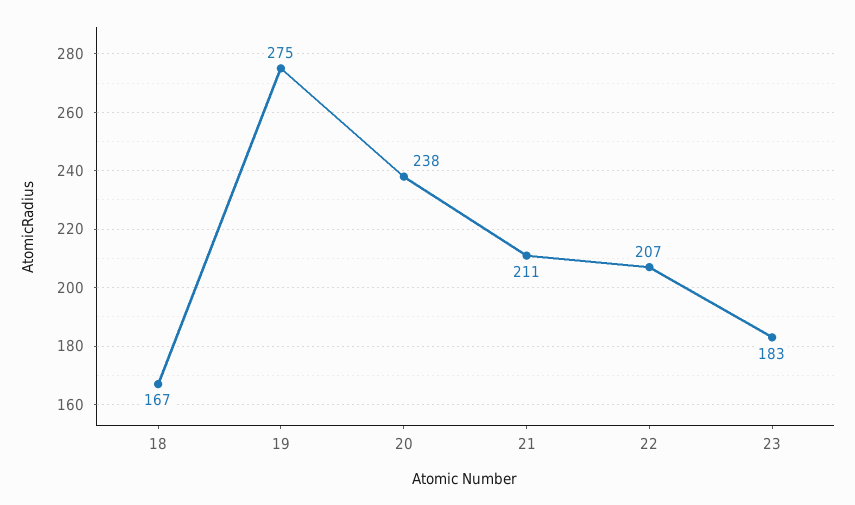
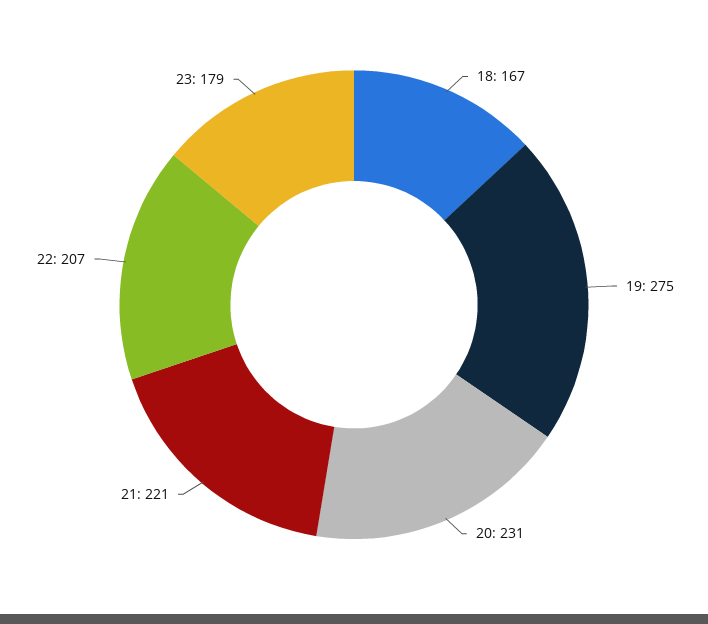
20: 238 -> 231
21: 211 -> 221
23: 183 -> 179

